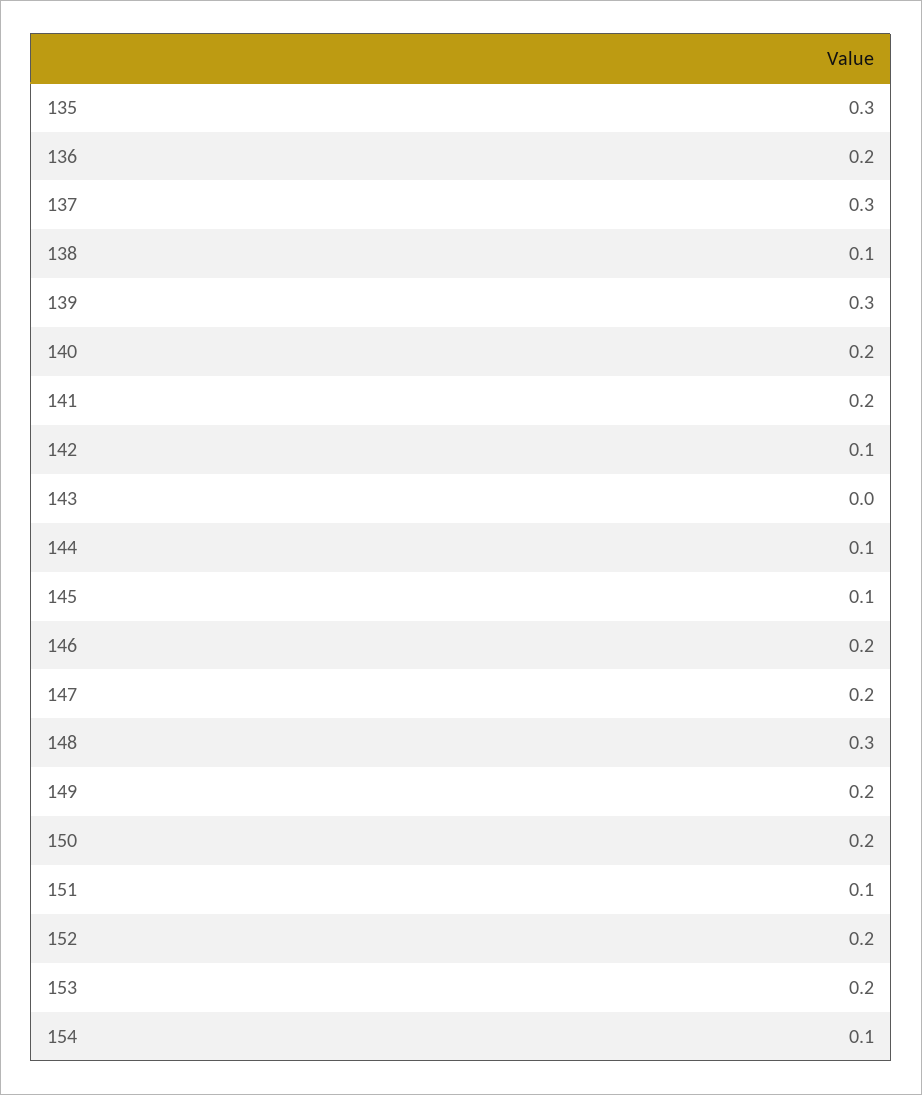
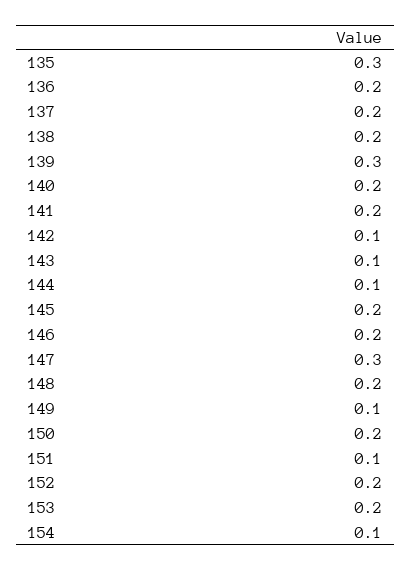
137: 0.3 -> 0.2
138: 0.1 -> 0.2
143: 0 -> 0.1
145: 0.1 -> 0.2
147: 0.2 -> 0.3
148: 0.3 -> 0.2
149: 0.2 -> 0.1

